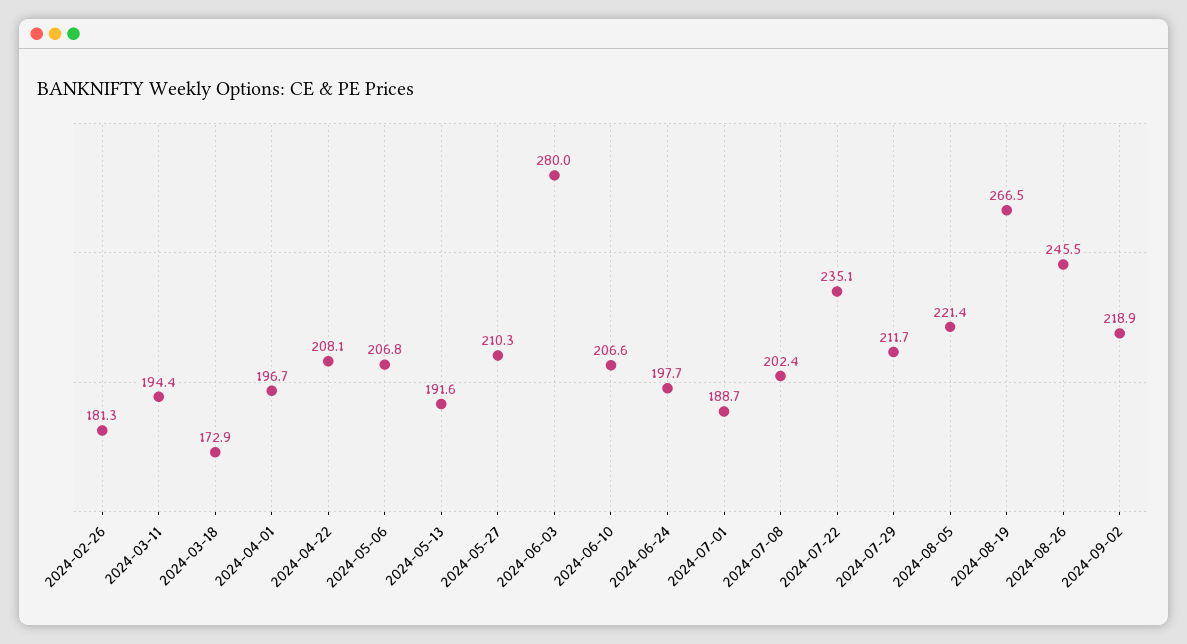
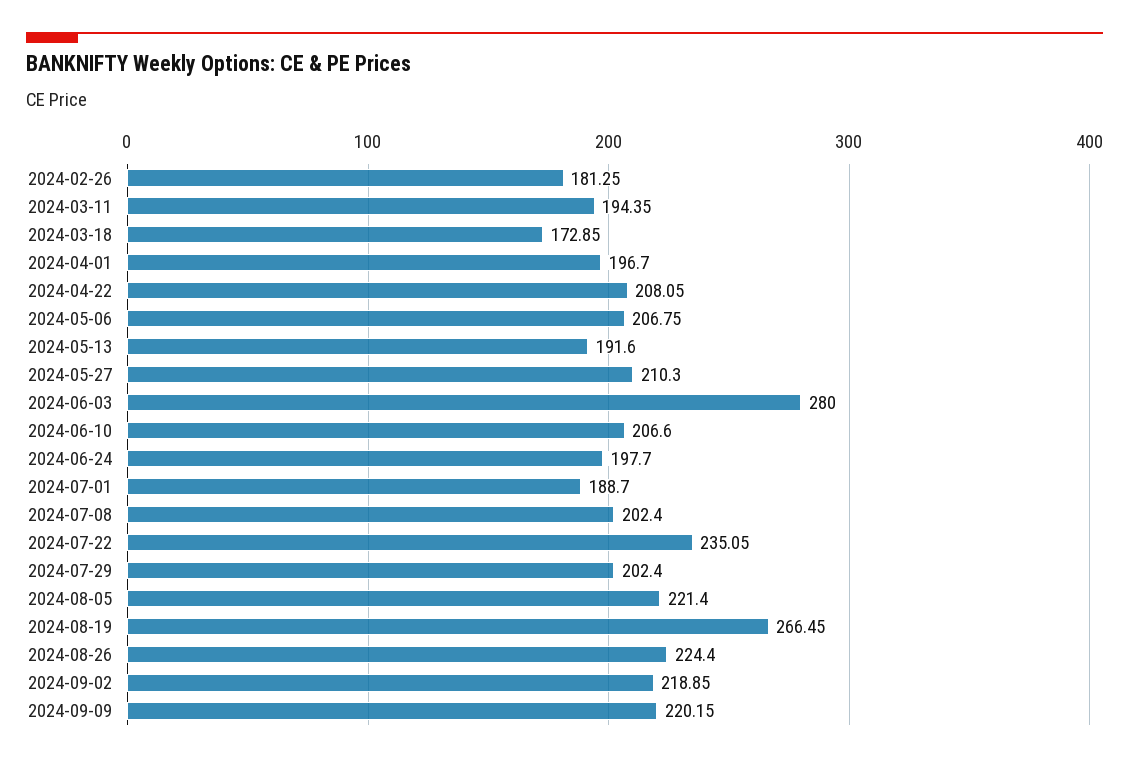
2024-07-29: 211.7 -> 202.4
2024-08-26: 245.5 -> 224.4
2024-09-09: none -> 220.15

